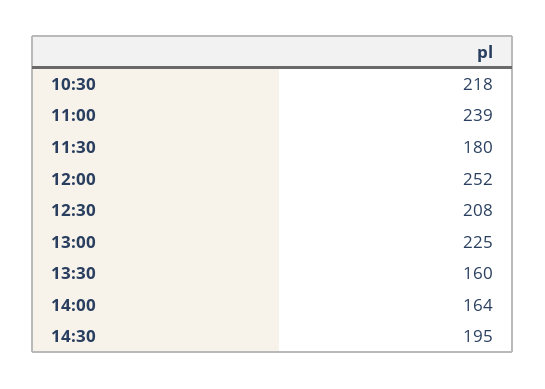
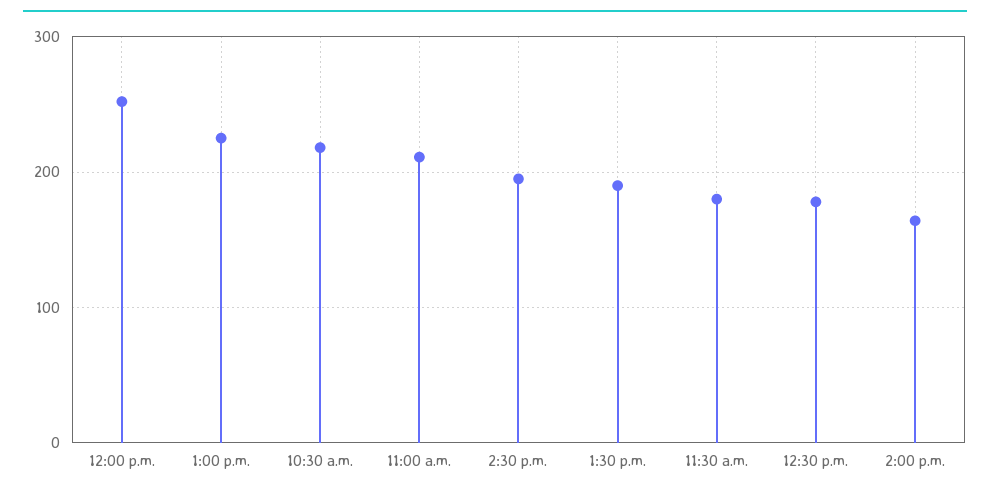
11:00: 239 -> 210
12:30: 208 -> 180
13:30: 160 -> 190

